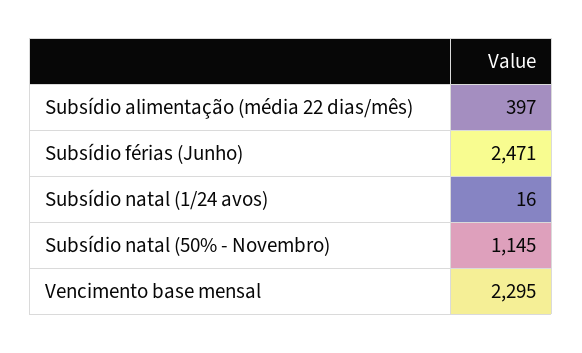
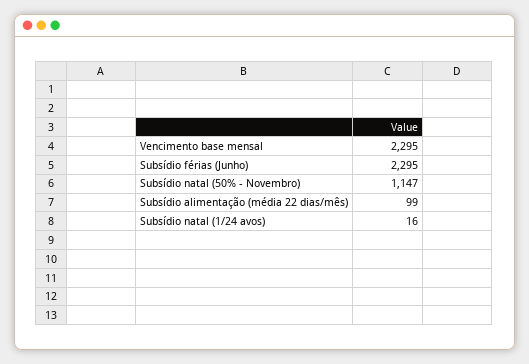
Subsídio alimentação (média 22 dias/mês): 397 -> 99
Subsídio férias (Junho): 2471 -> 2295
Subsídio natal (50% - Novembro): 1145 -> 1147

